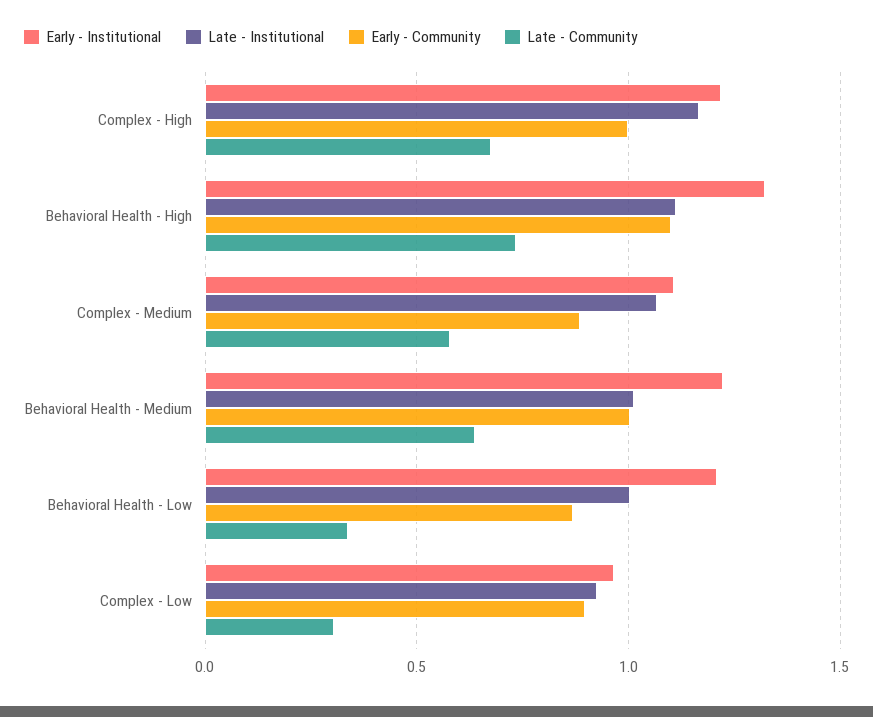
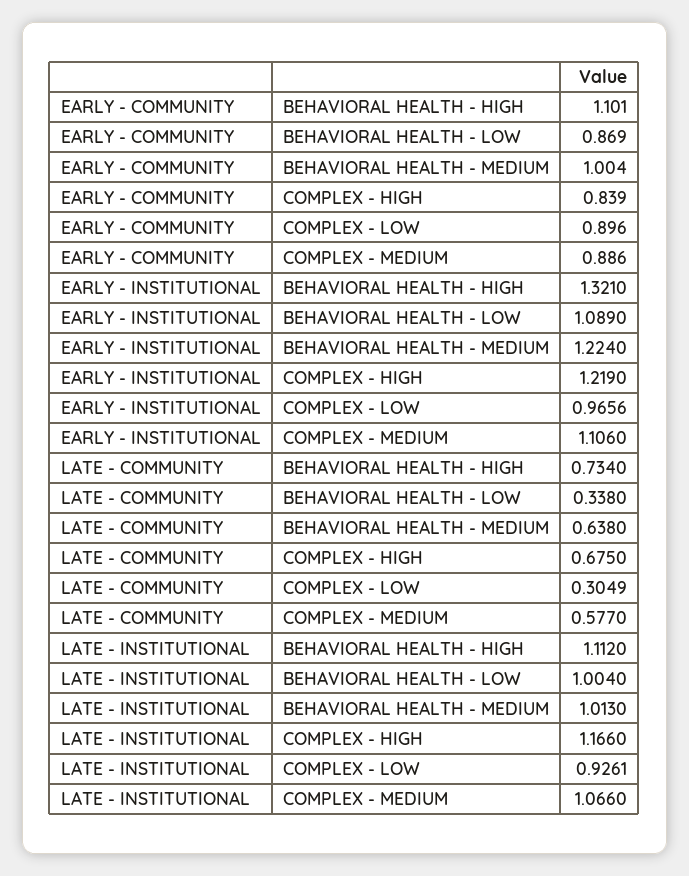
Early - Community, Complex - High: 1 -> 0.839
Early - Institutional, Behavioral Health - Low: 1.2 -> 1.089

